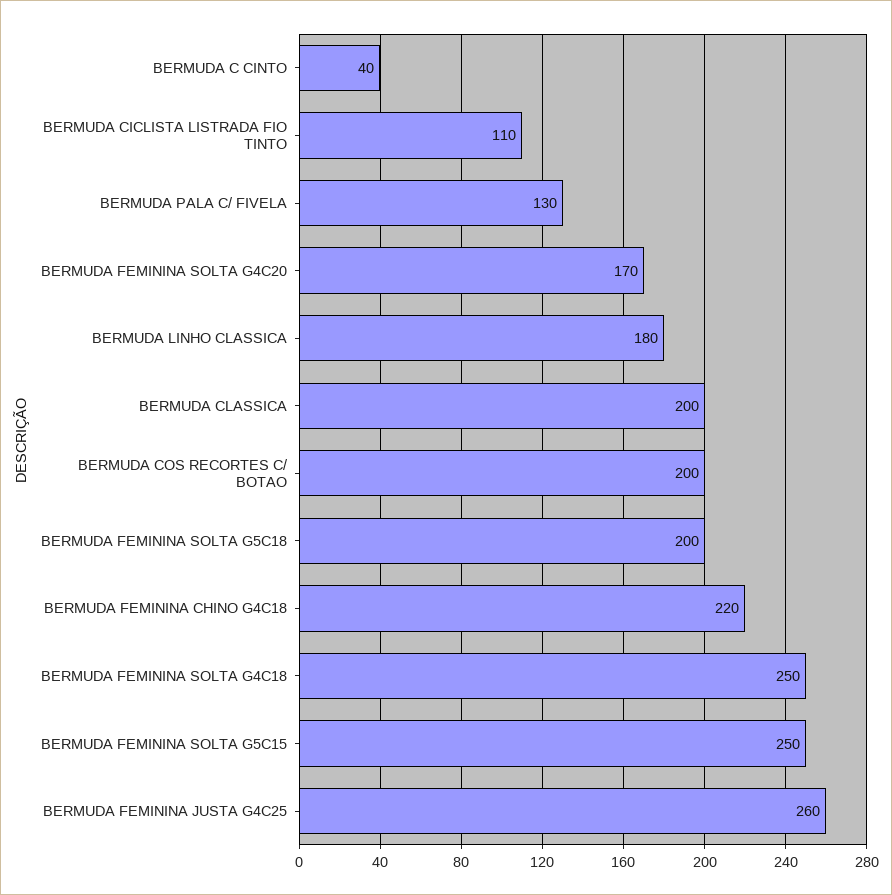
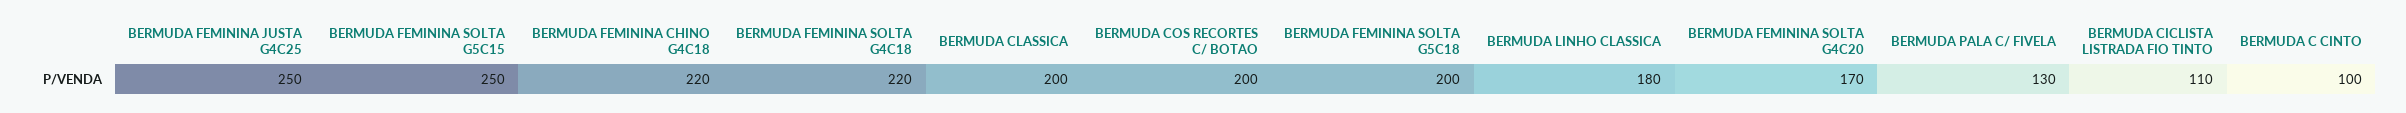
BERMUDA C CINTO: 40 -> 100
BERMUDA FEMININA SOLTA G4C18: 250 -> 220
BERMUDA FEMININA JUSTA G4C25: 260 -> 250

